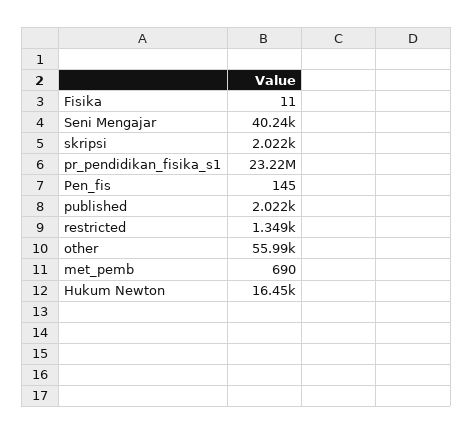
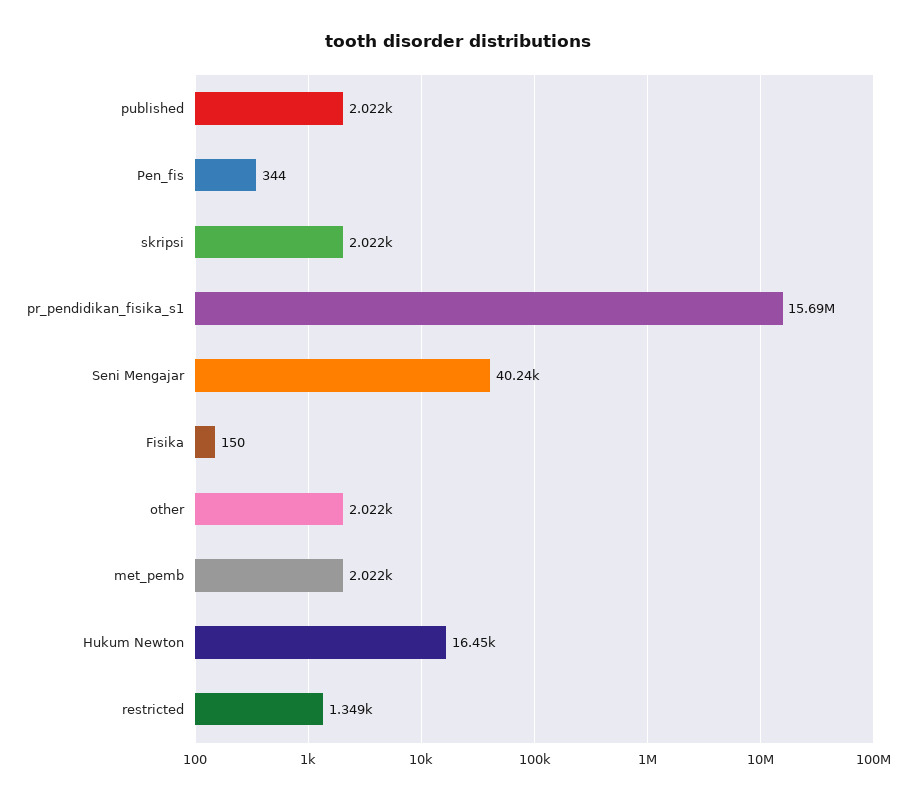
Fisika: 11 -> 150
pr_pendidikan_fisika_s1: 23220000 -> 15690000
Pen_fis: 145 -> 344
other: 55990 -> 2022
met_pemb: 690 -> 2022

